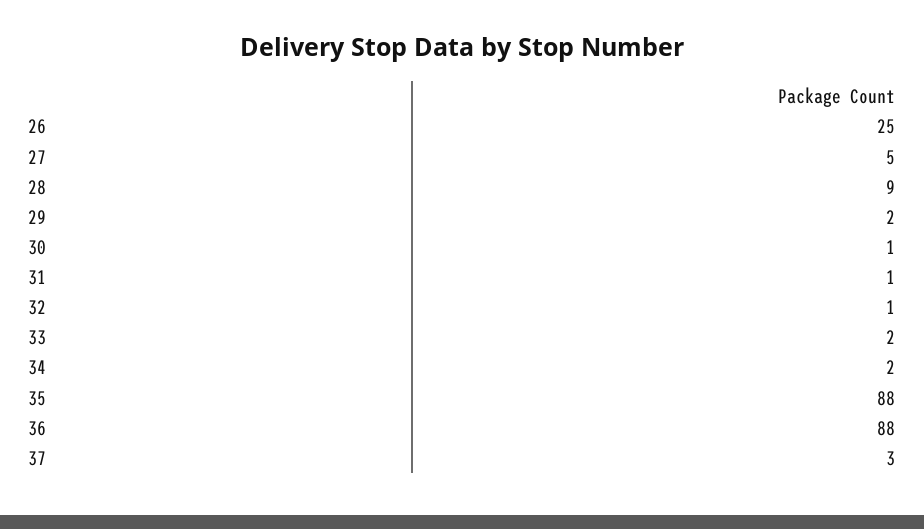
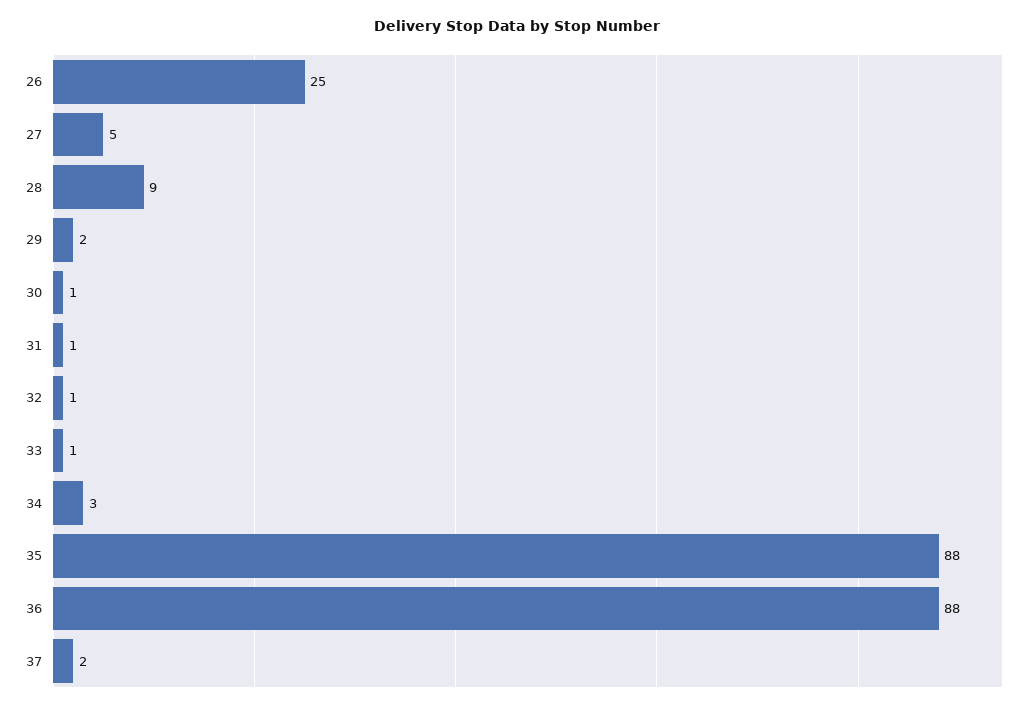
33: 2 -> 1
34: 2 -> 3
37: 3 -> 2

